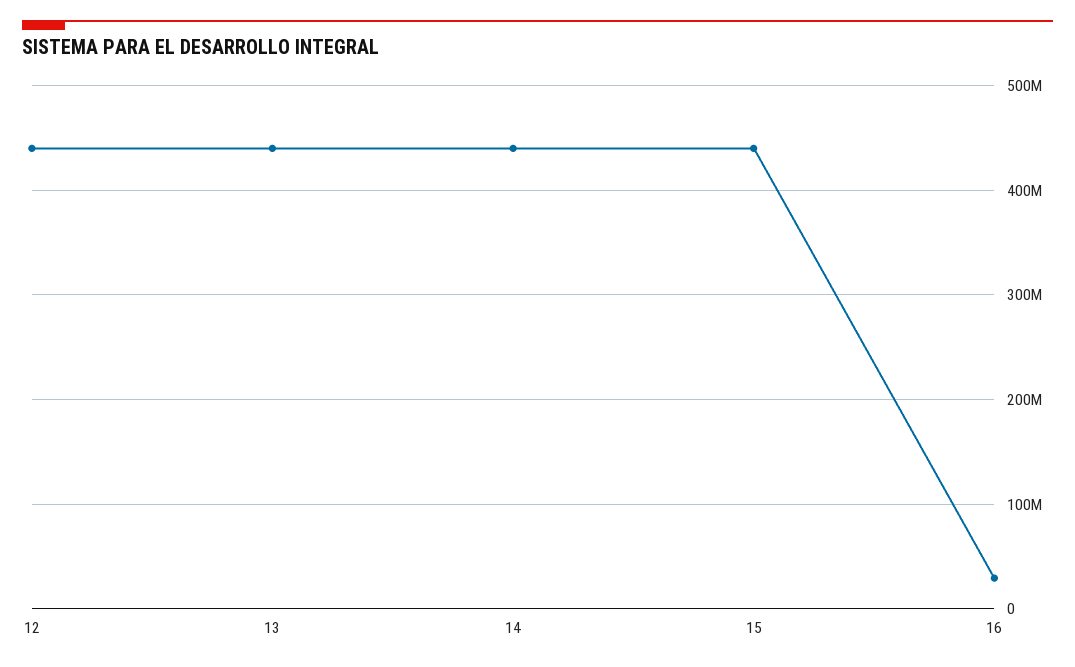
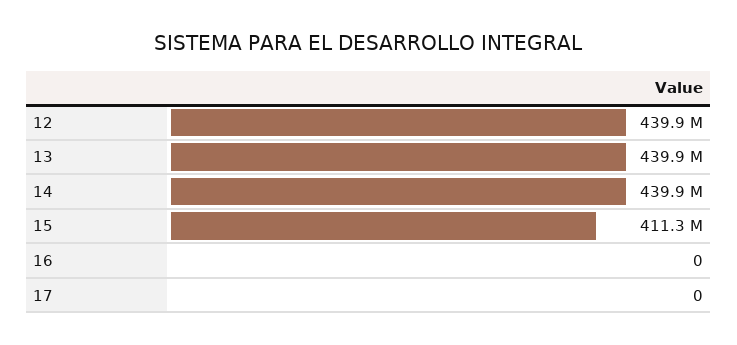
15: 440000000 -> 411300000
16: 30000000 -> 0
17: none -> 0

